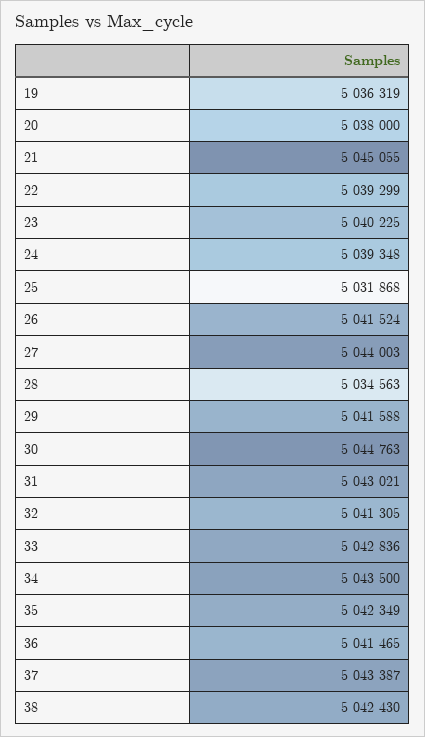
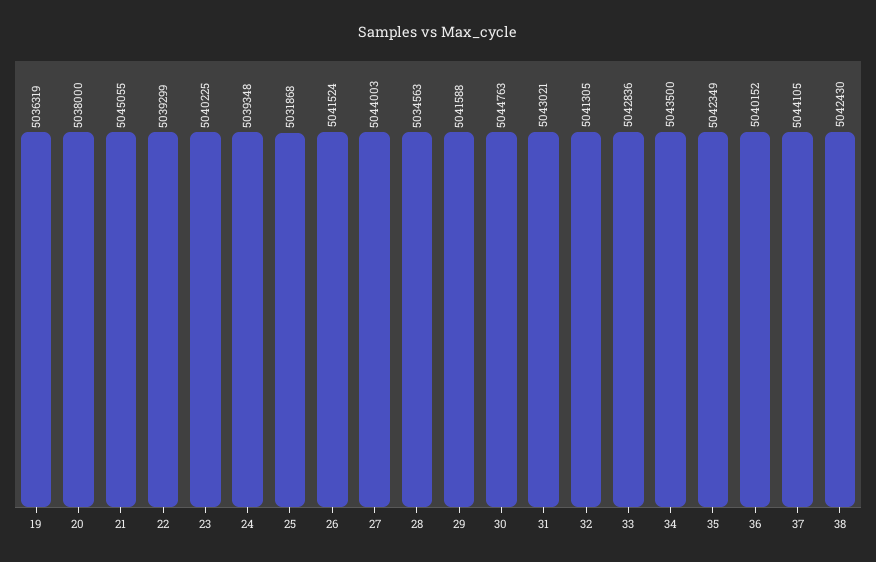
36: 5041465 -> 5040152
37: 5043387 -> 5044105

